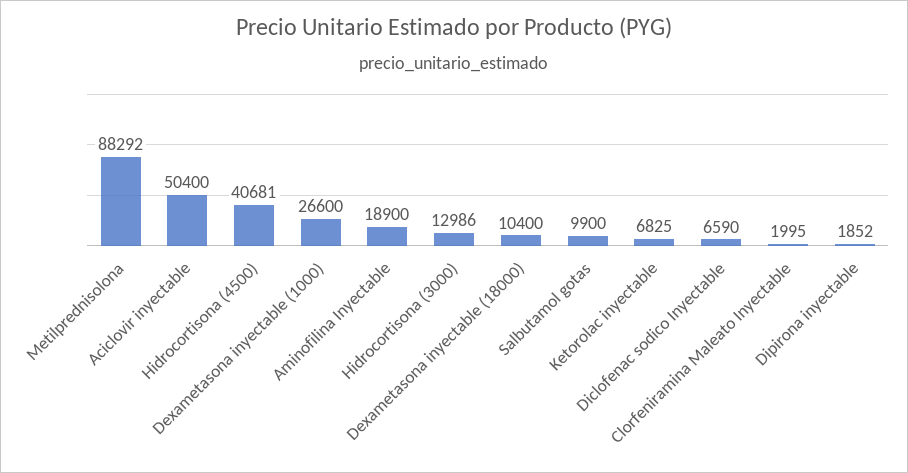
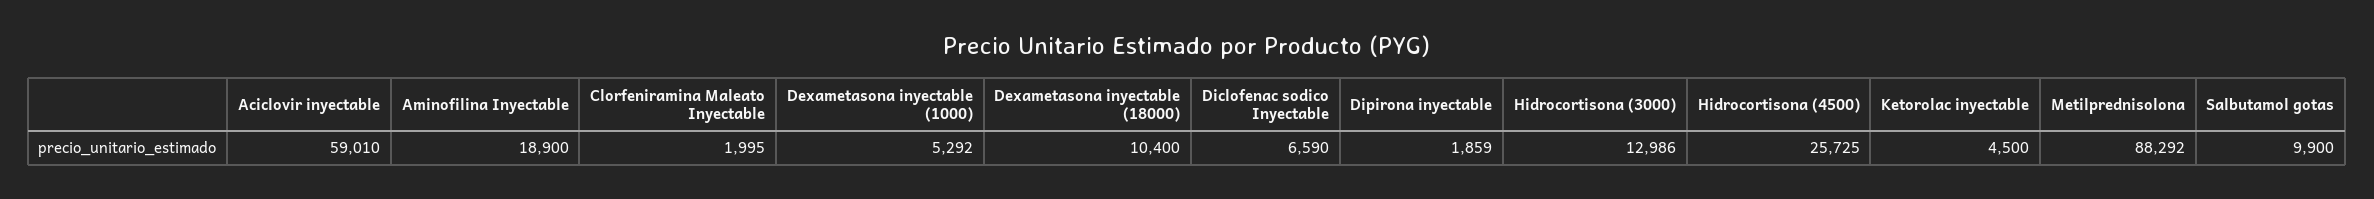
Aciclovir inyectable: 50400 -> 59010
Hidrocortisona (4500): 40681 -> 25725
Dexametasona inyectable (1000): 26600 -> 5292
Ketorolac inyectable: 6825 -> 4500
Dipirona inyectable: 1852 -> 1859

